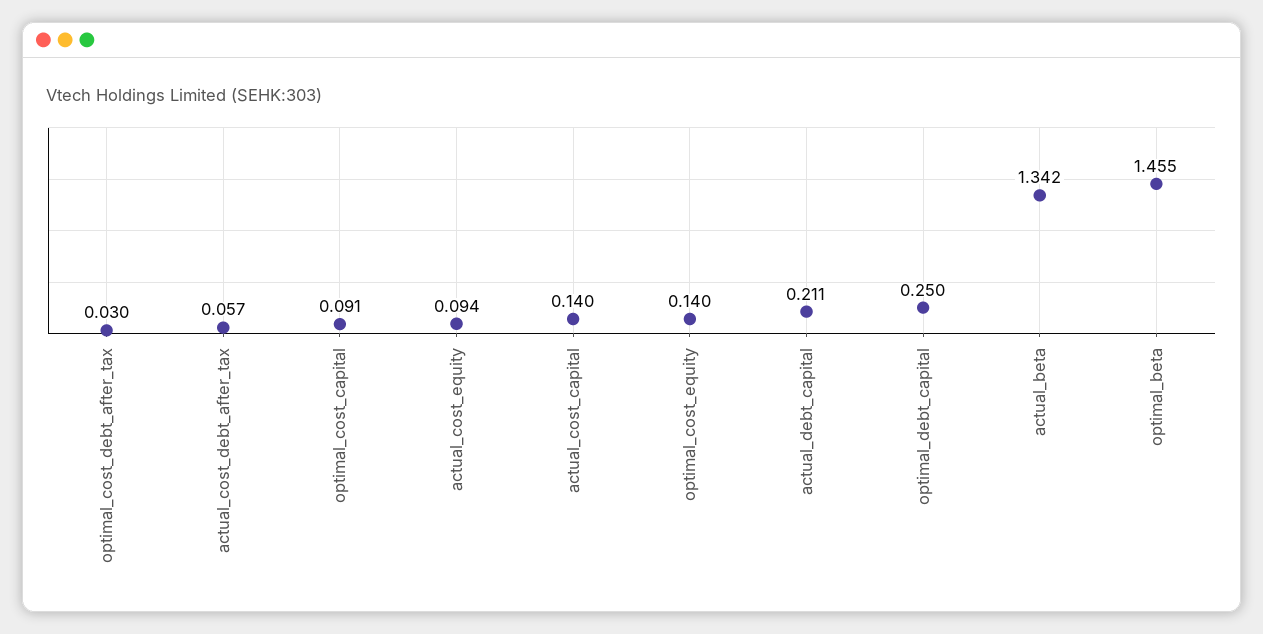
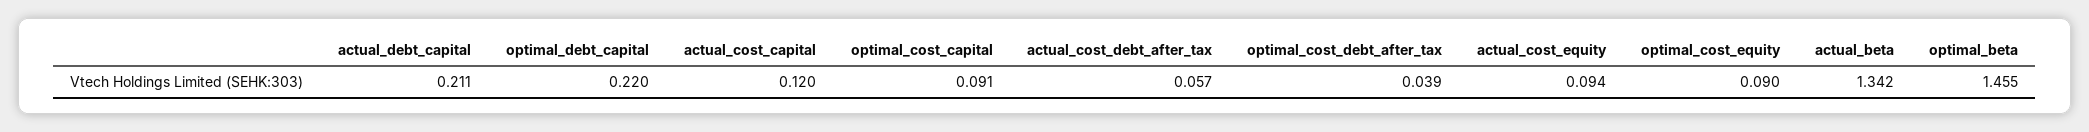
optimal_cost_debt_after_tax: 0.03 -> 0.039
actual_cost_capital: 0.14 -> 0.12
optimal_cost_equity: 0.14 -> 0.09
optimal_debt_capital: 0.25 -> 0.22

